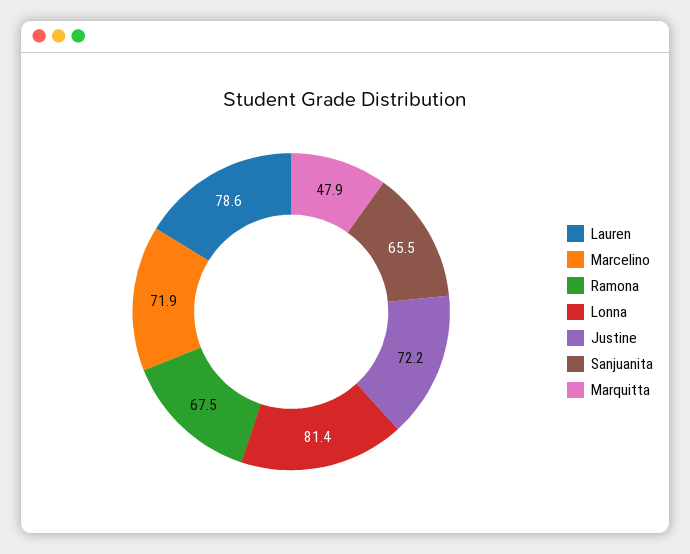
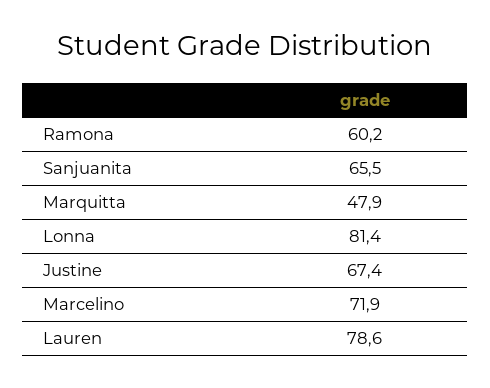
Ramona: 67.5 -> 60.2
Justine: 72.2 -> 67.4

